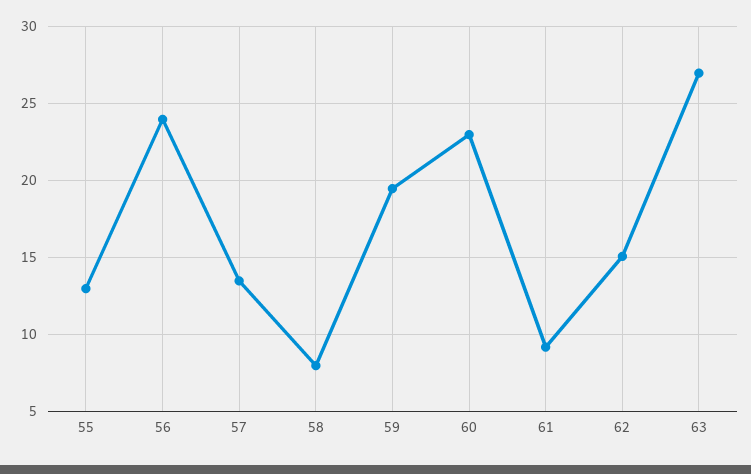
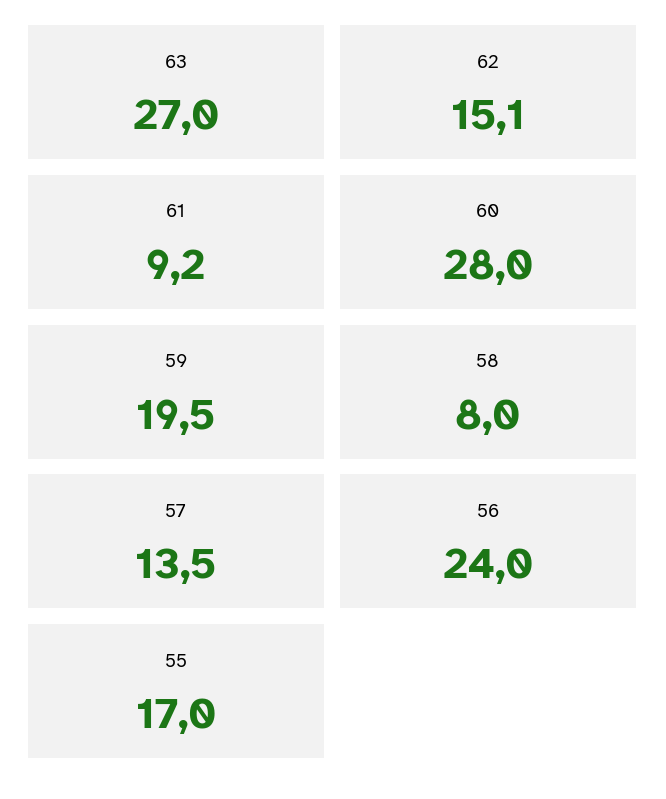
55: 13 -> 17
60: 23 -> 28

